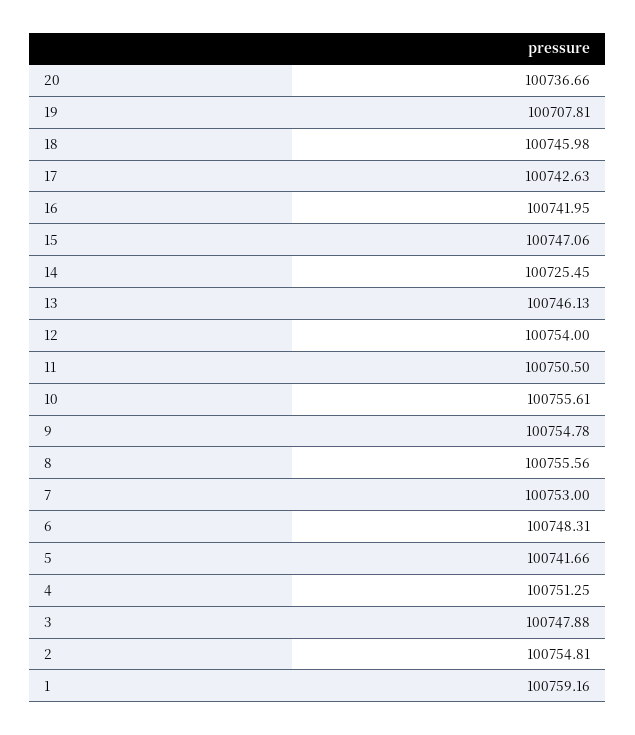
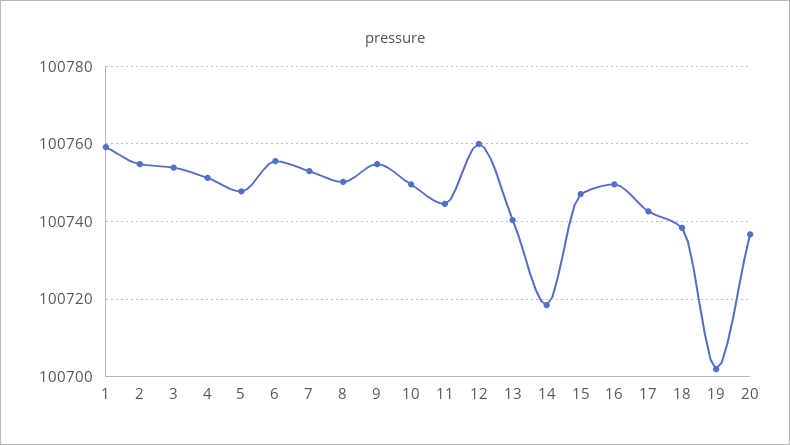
19: 100707.81 -> 100702
18: 100745.98 -> 100738
16: 100741.95 -> 100750
14: 100725.45 -> 100718
13: 100746.13 -> 100740
12: 100754 -> 100760
11: 100750.5 -> 100744
10: 100755.61 -> 100750
8: 100755.56 -> 100750
6: 100748.31 -> 100756
5: 100741.66 -> 100748
3: 100747.88 -> 100754

